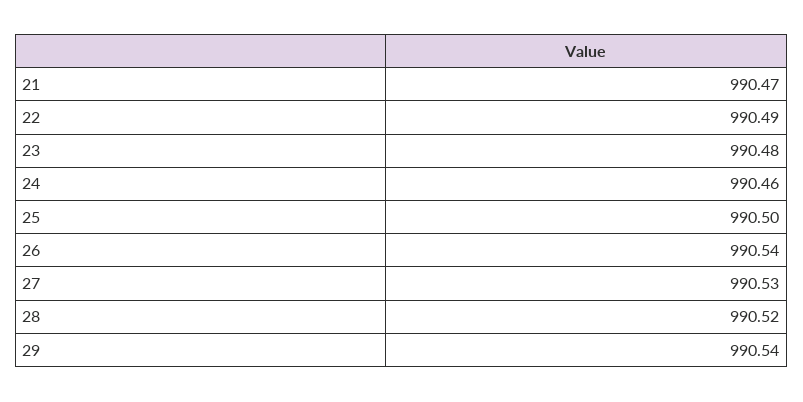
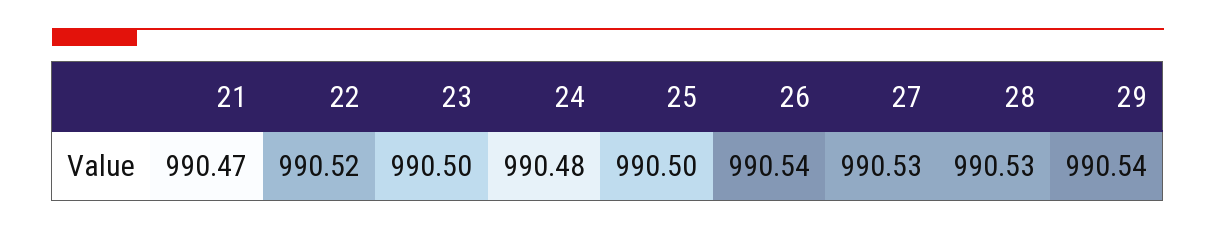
22: 990.49 -> 990.52
23: 990.48 -> 990.5
24: 990.46 -> 990.48
28: 990.52 -> 990.53

